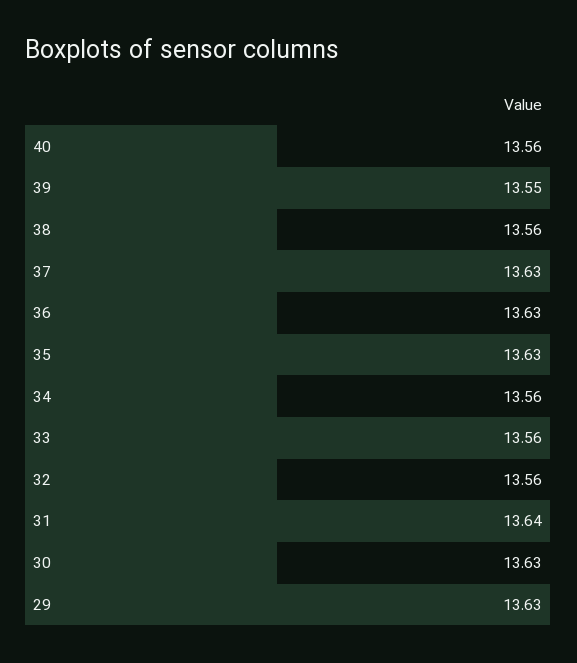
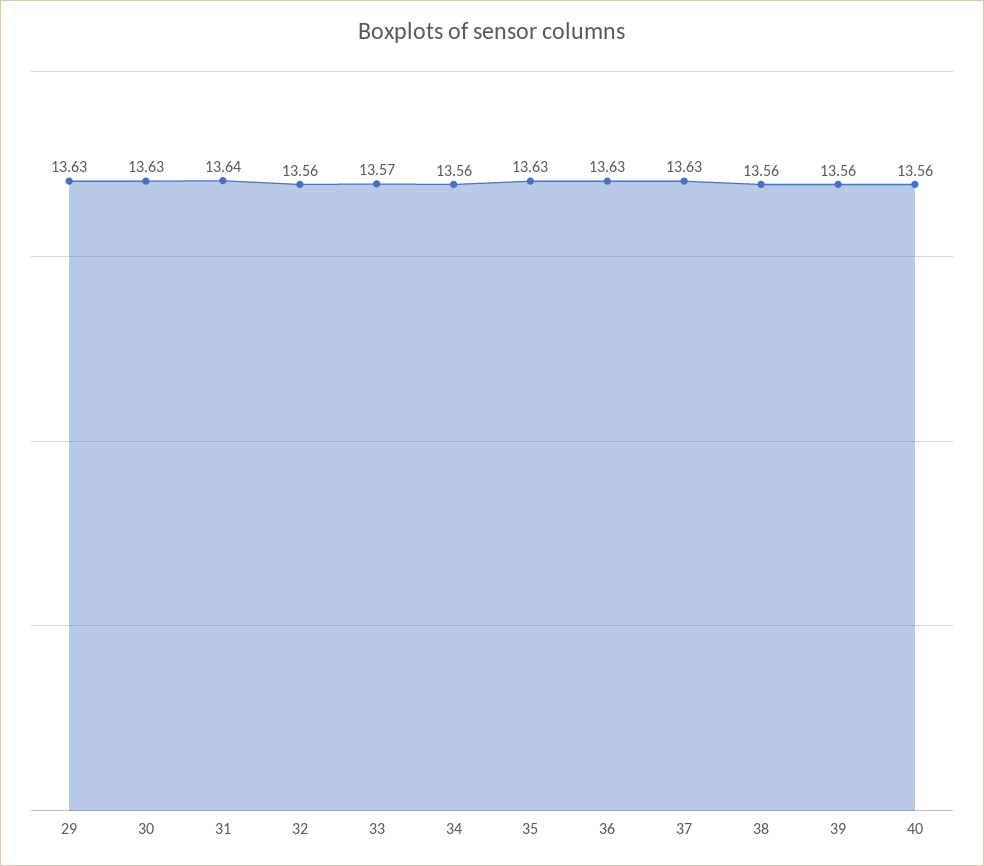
39: 13.55 -> 13.56
33: 13.56 -> 13.57

